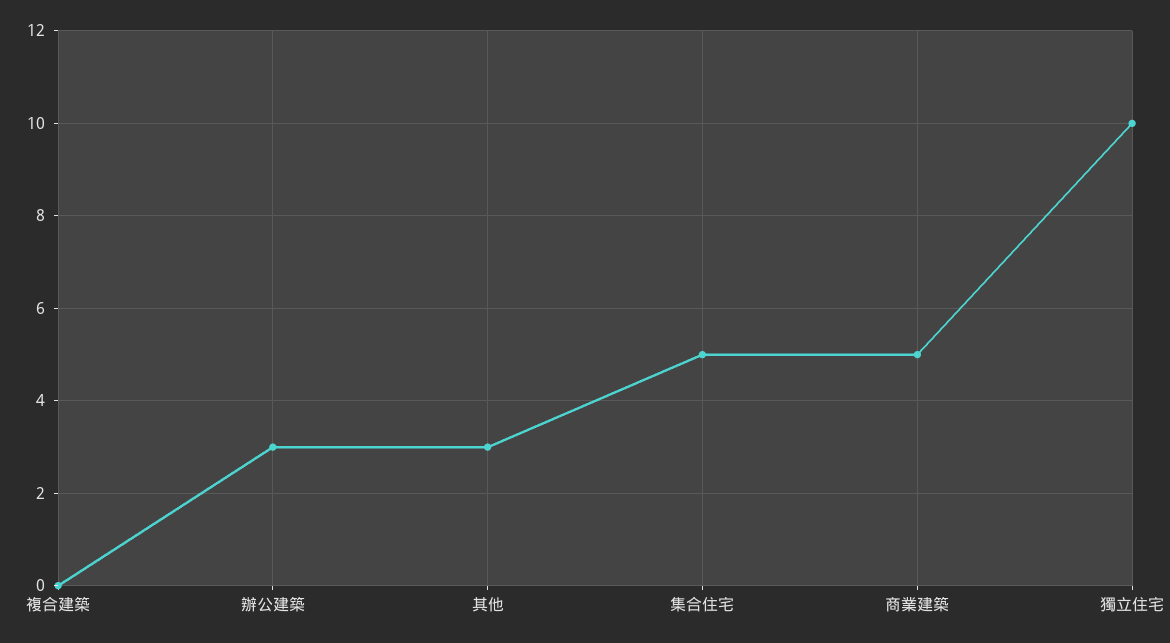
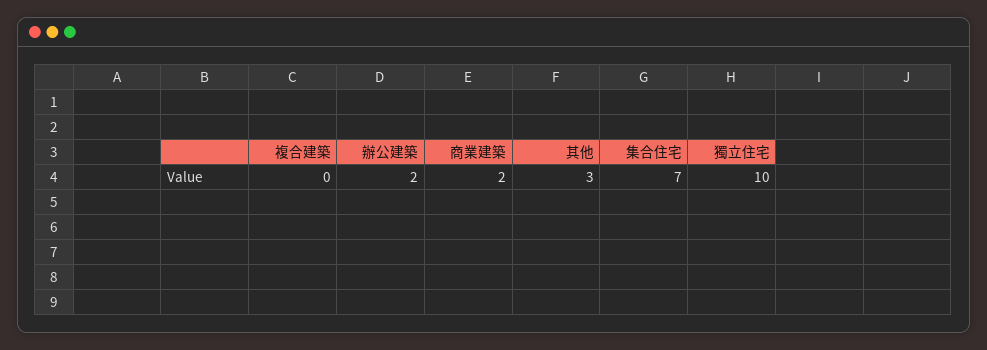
辦公建築: 3 -> 2
集合住宅: 5 -> 7
商業建築: 5 -> 2

